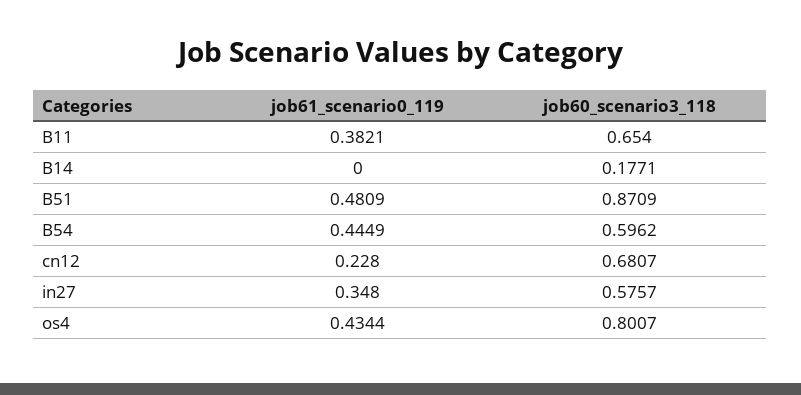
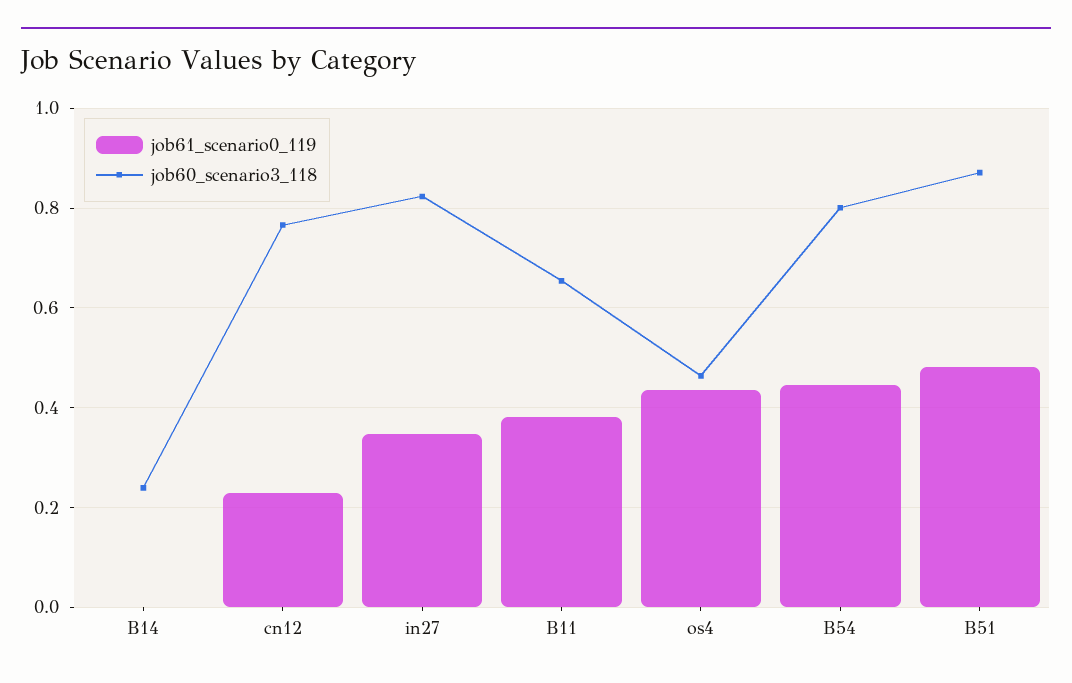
job60_scenario3_118, B14: 0.1771 -> 0.24
job60_scenario3_118, B54: 0.5962 -> 0.8
job60_scenario3_118, cn12: 0.6807 -> 0.76
job60_scenario3_118, in27: 0.5757 -> 0.82
job60_scenario3_118, os4: 0.8007 -> 0.46

